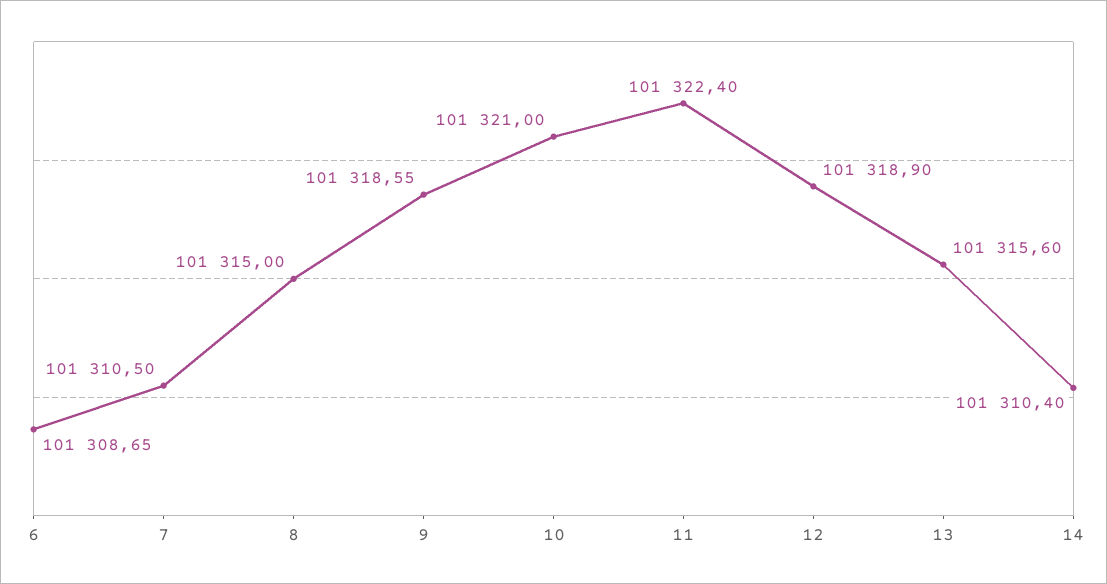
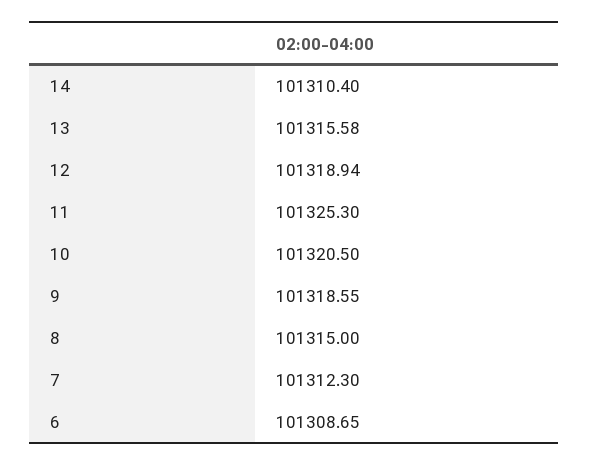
7: 101310.5 -> 101312.3
10: 101321 -> 101320.5
11: 101322.4 -> 101325.3
12: 101318.9 -> 101318.94
13: 101315.6 -> 101315.58

